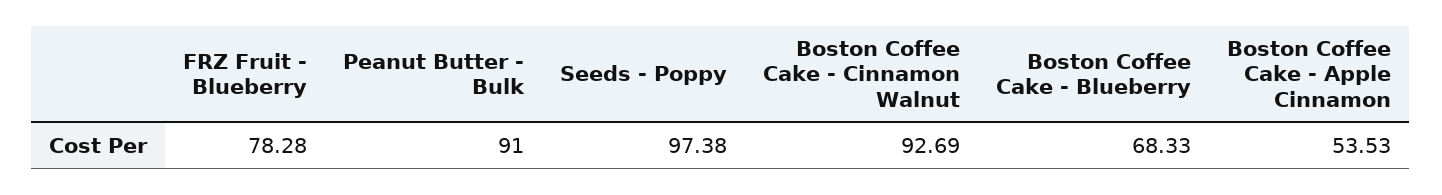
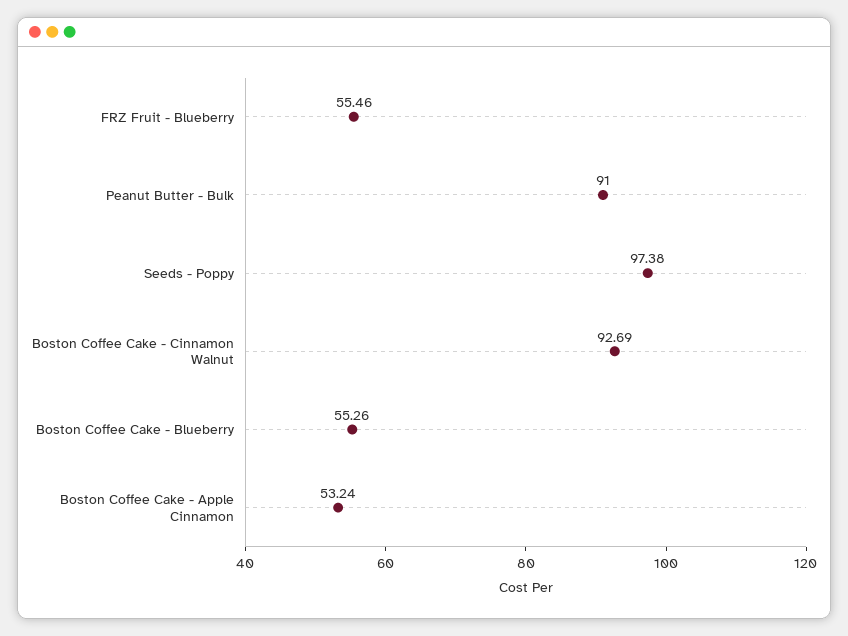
FRZ Fruit - Blueberry: 78.28 -> 55.46
Boston Coffee Cake - Blueberry: 68.33 -> 55.26
Boston Coffee Cake - Apple Cinnamon: 53.53 -> 53.24

